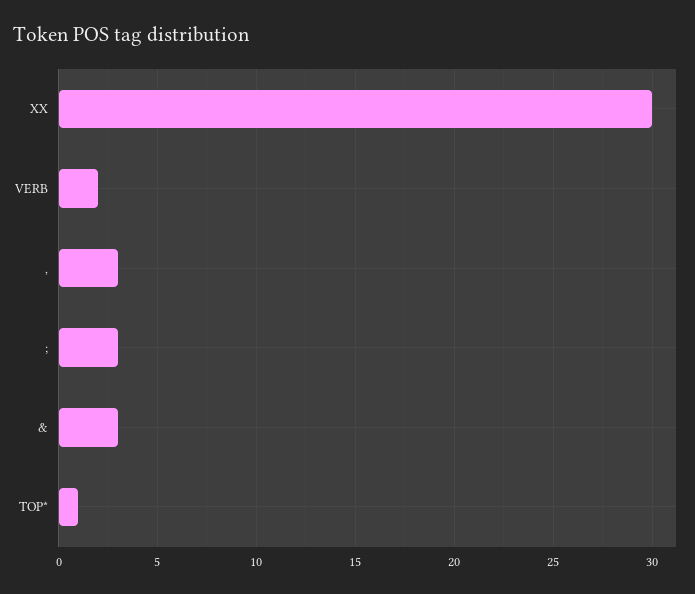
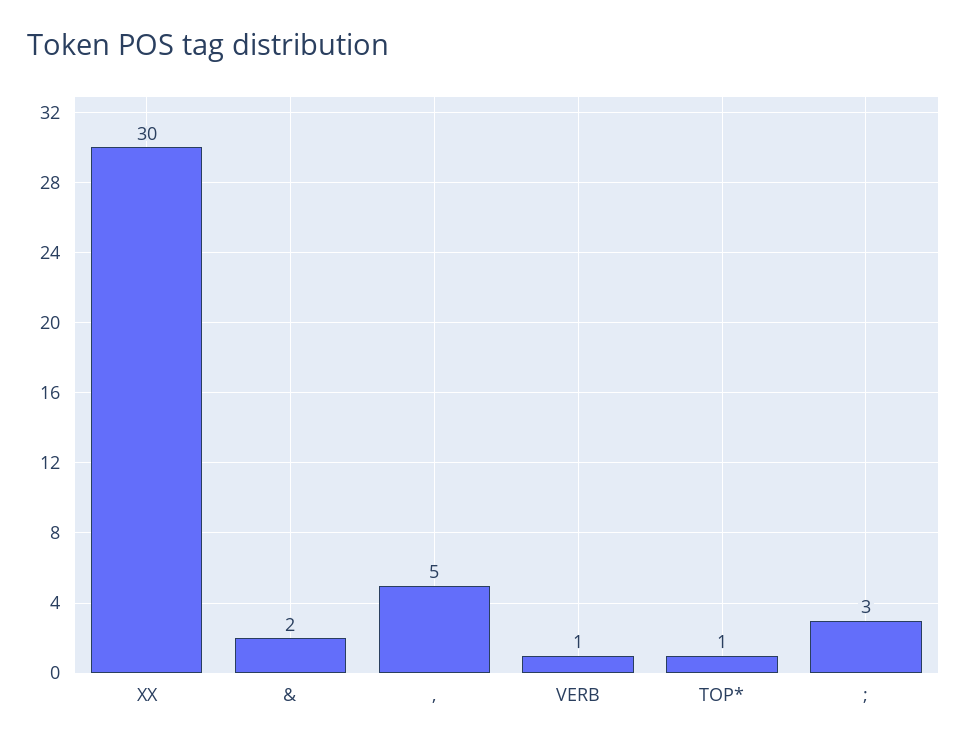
VERB: 2 -> 1
,: 3 -> 5
&: 3 -> 2

